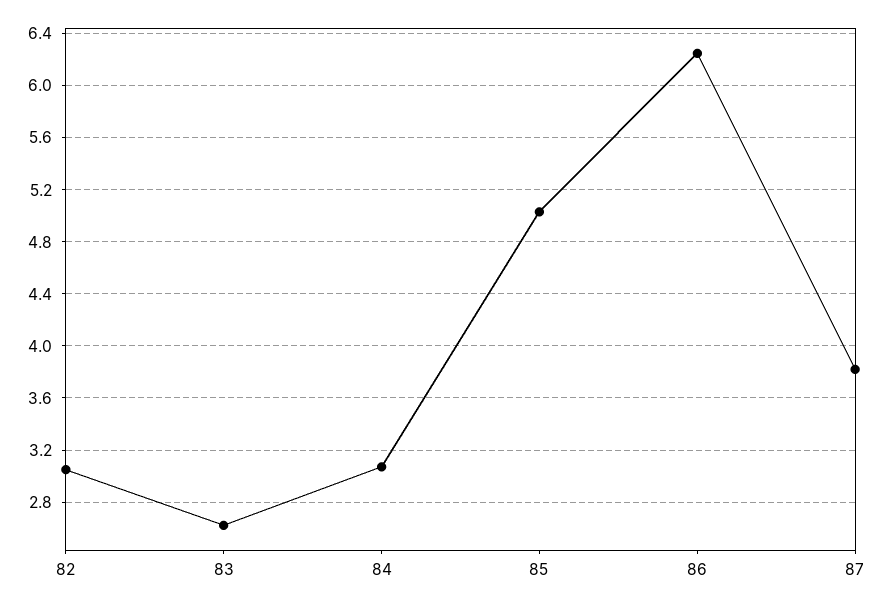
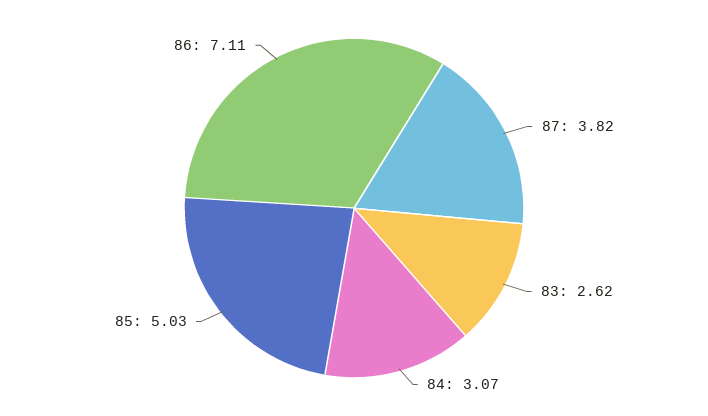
82: 3.05 -> none
86: 6.25 -> 7.11

